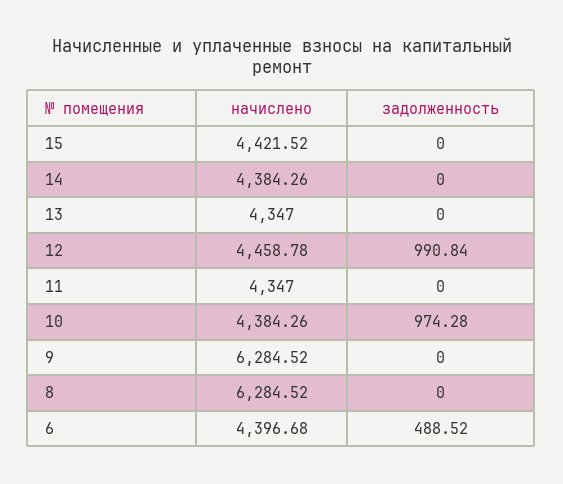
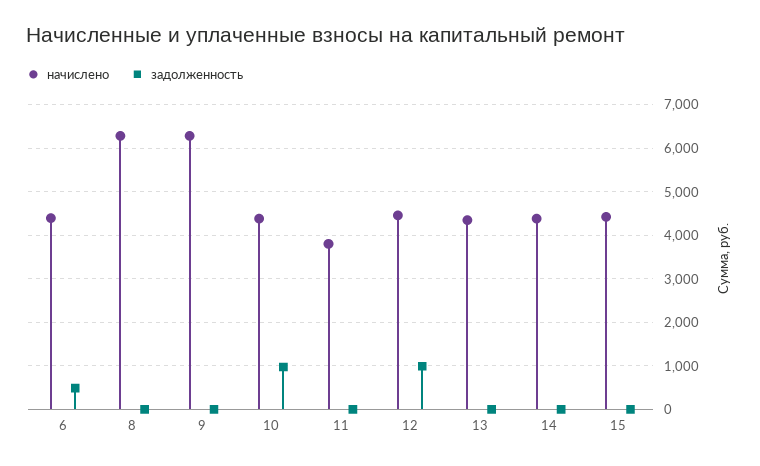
начислено, 11: 4347 -> 3800

